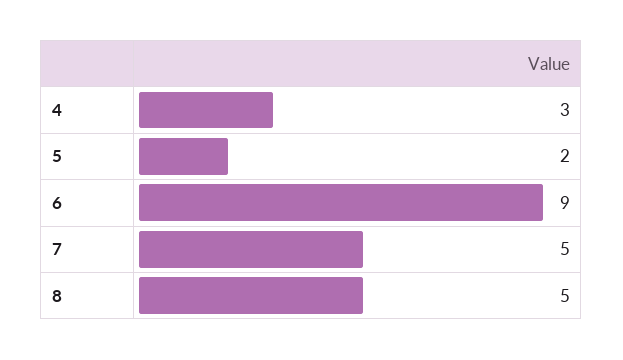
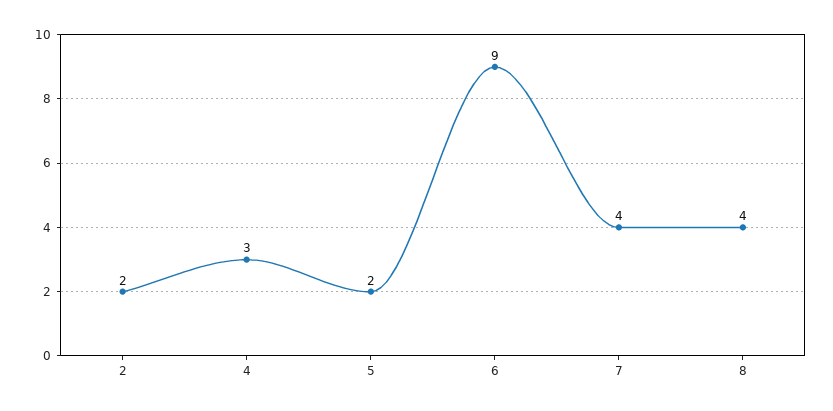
7: 5 -> 4
8: 5 -> 4
2: none -> 2

